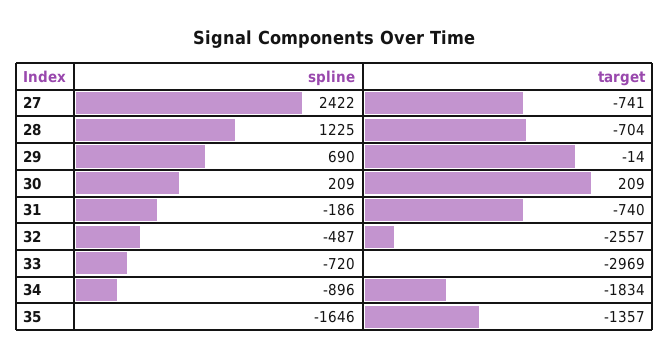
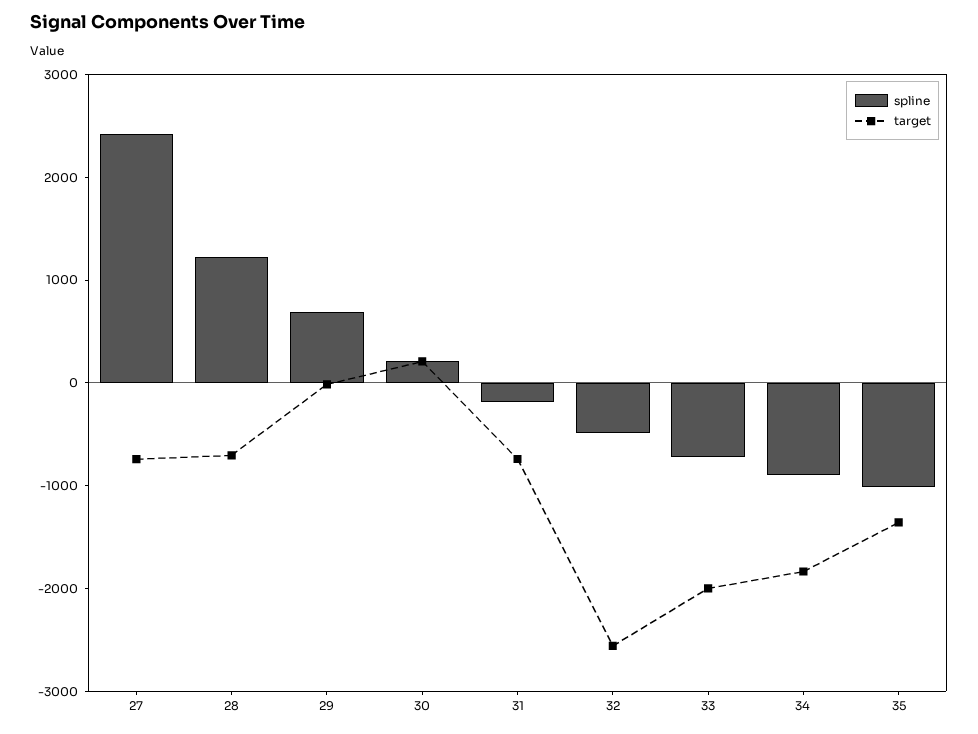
target, 33: -2969 -> -2000
spline, 35: -1646 -> -1000

